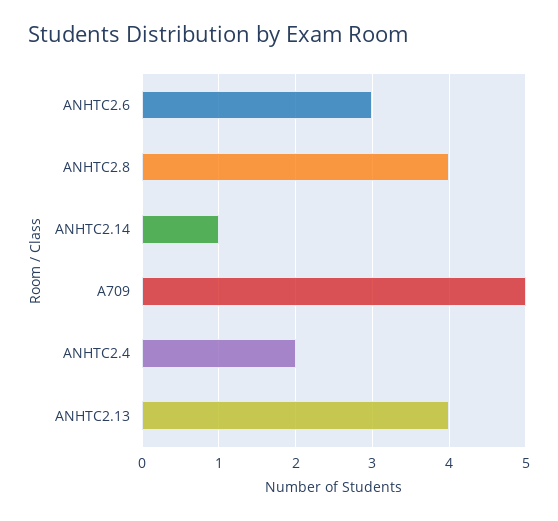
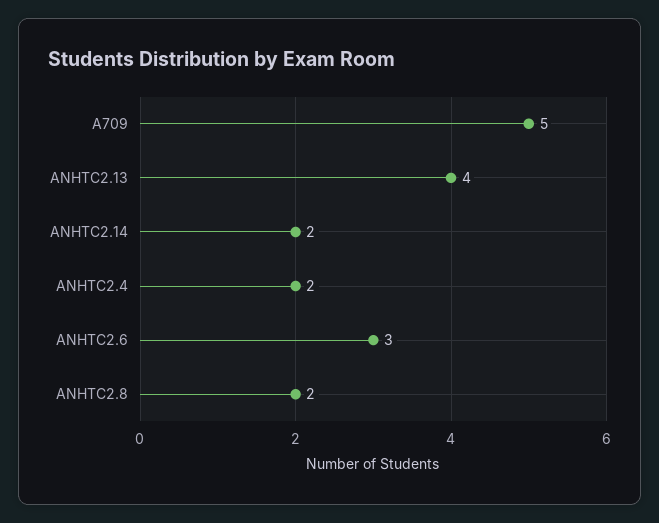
ANHTC2.8: 4 -> 2
ANHTC2.14: 1 -> 2

